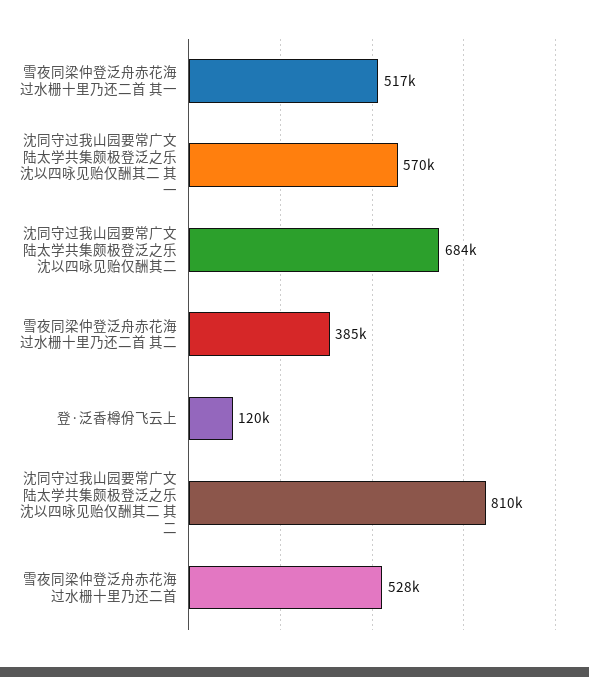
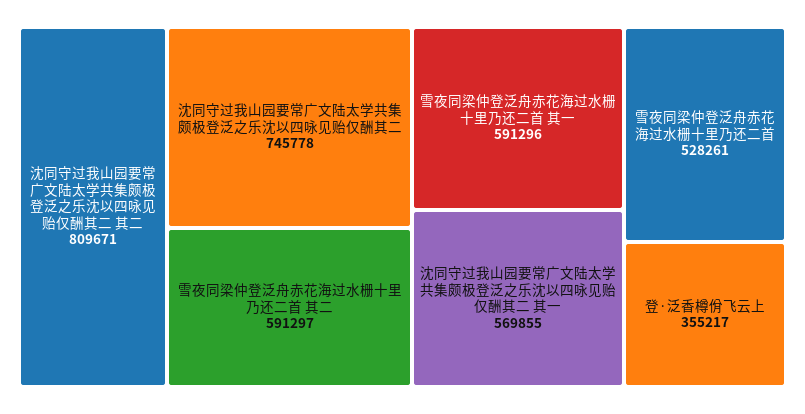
雪夜同梁仲登泛舟赤花海过水栅十里乃还二首 其一: 517000 -> 591296
沈同守过我山园要常广文陆太学共集颇极登泛之乐沈以四咏见贻仅酬其二: 684000 -> 745778
雪夜同梁仲登泛舟赤花海过水栅十里乃还二首 其二: 385000 -> 591297
登·泛香樽佾飞云上: 120000 -> 355217

